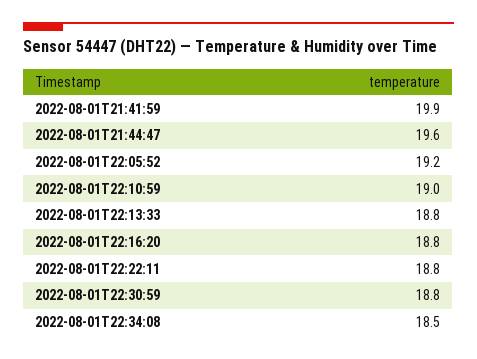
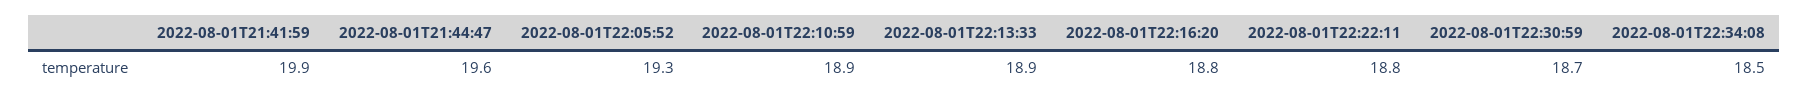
2022-08-01T22:05:52: 19.2 -> 19.3
2022-08-01T22:10:59: 19 -> 18.9
2022-08-01T22:13:33: 18.8 -> 18.9
2022-08-01T22:30:59: 18.8 -> 18.7

